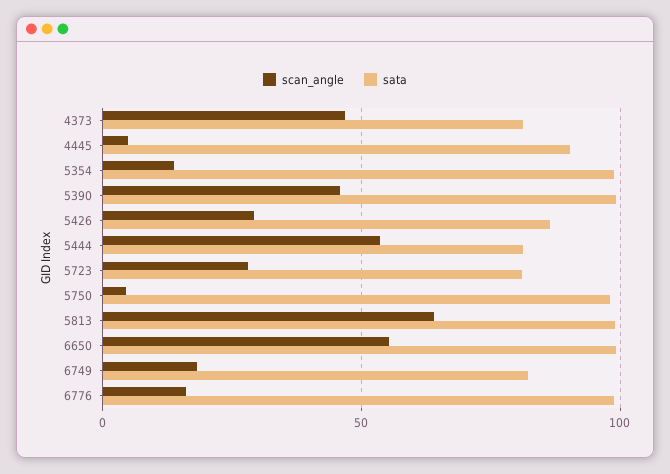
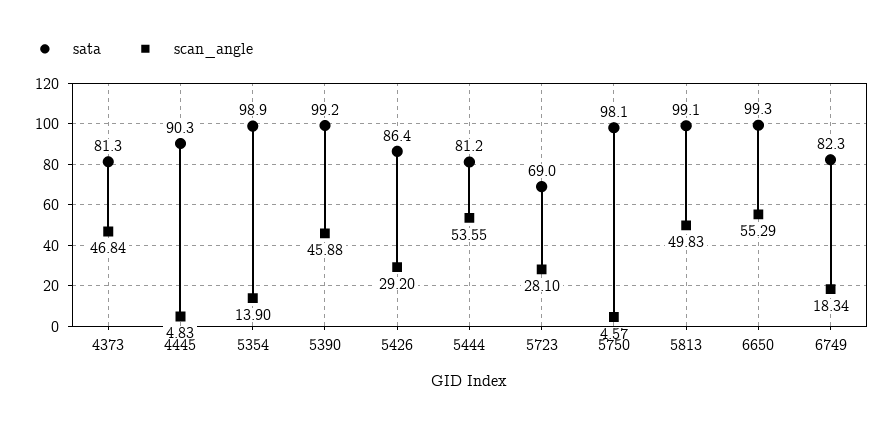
sata, 5723: 80 -> 69
scan_angle, 5813: 65 -> 49.83
scan_angle, 6776: 15 -> none
sata, 6776: 100 -> none

